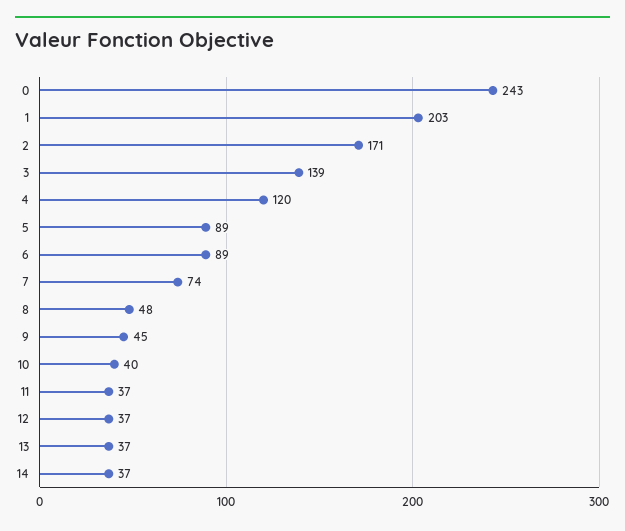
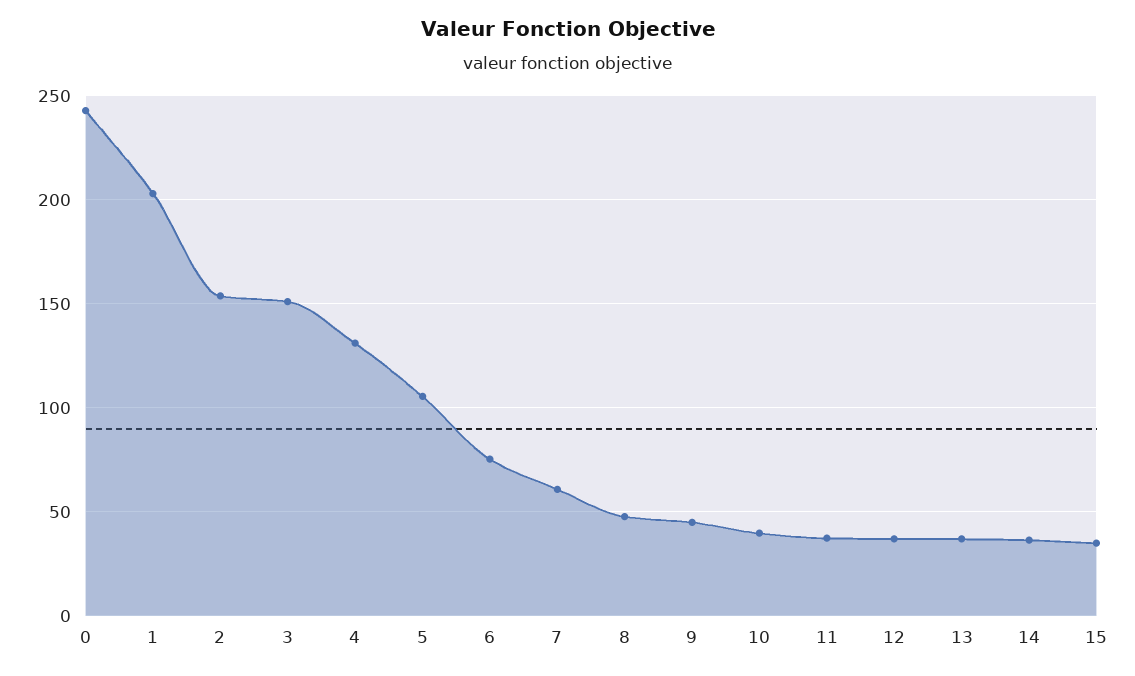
2: 171 -> 155
3: 139 -> 150
4: 120 -> 130
5: 89 -> 105
6: 89 -> 75
7: 74 -> 60
15: none -> 35

